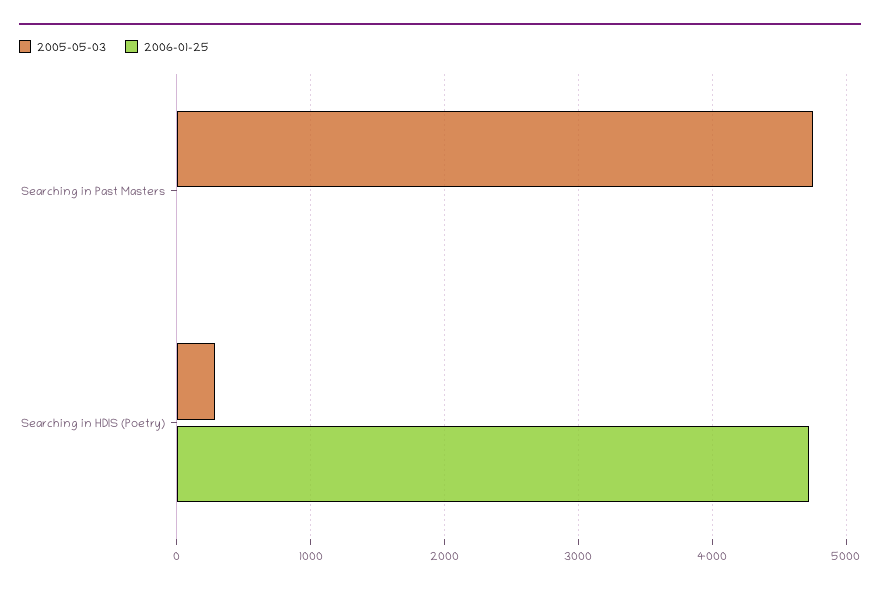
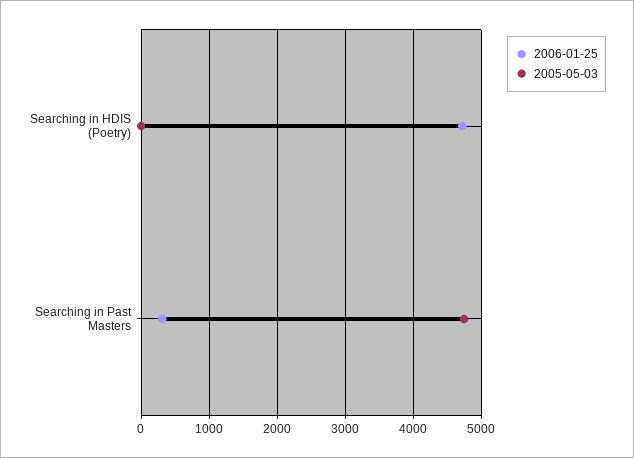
2006-01-25, Searching in Past Masters: 0 -> 300
2005-05-03, Searching in HDIS (Poetry): 300 -> 0

